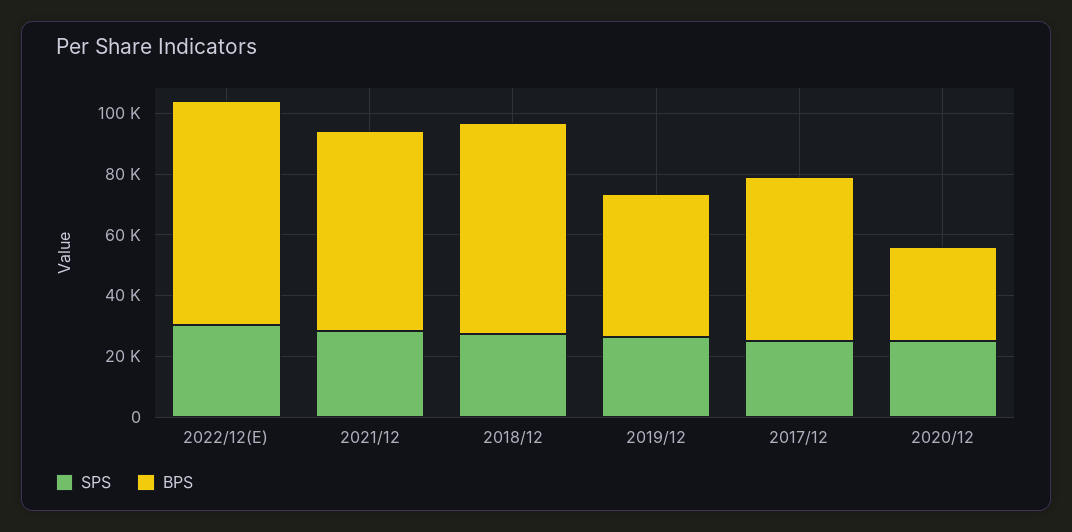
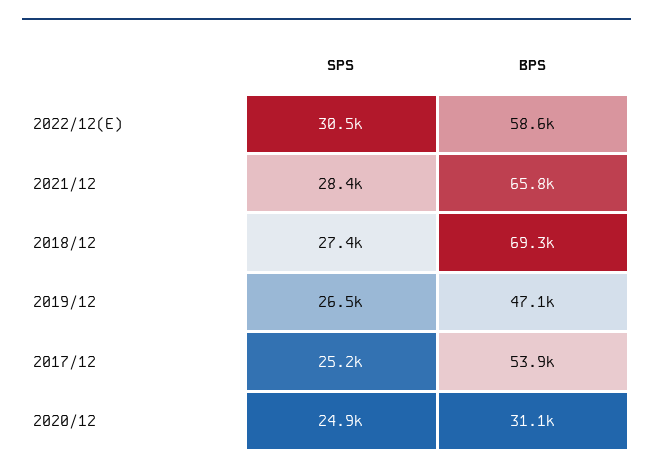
BPS, 2022/12(E): 75000 -> 58600

